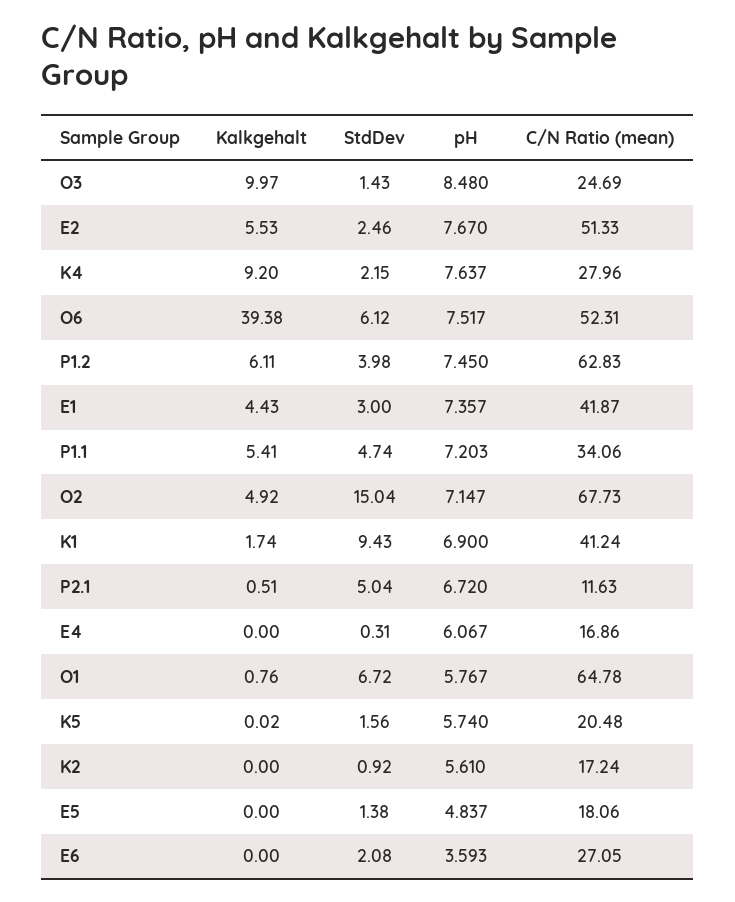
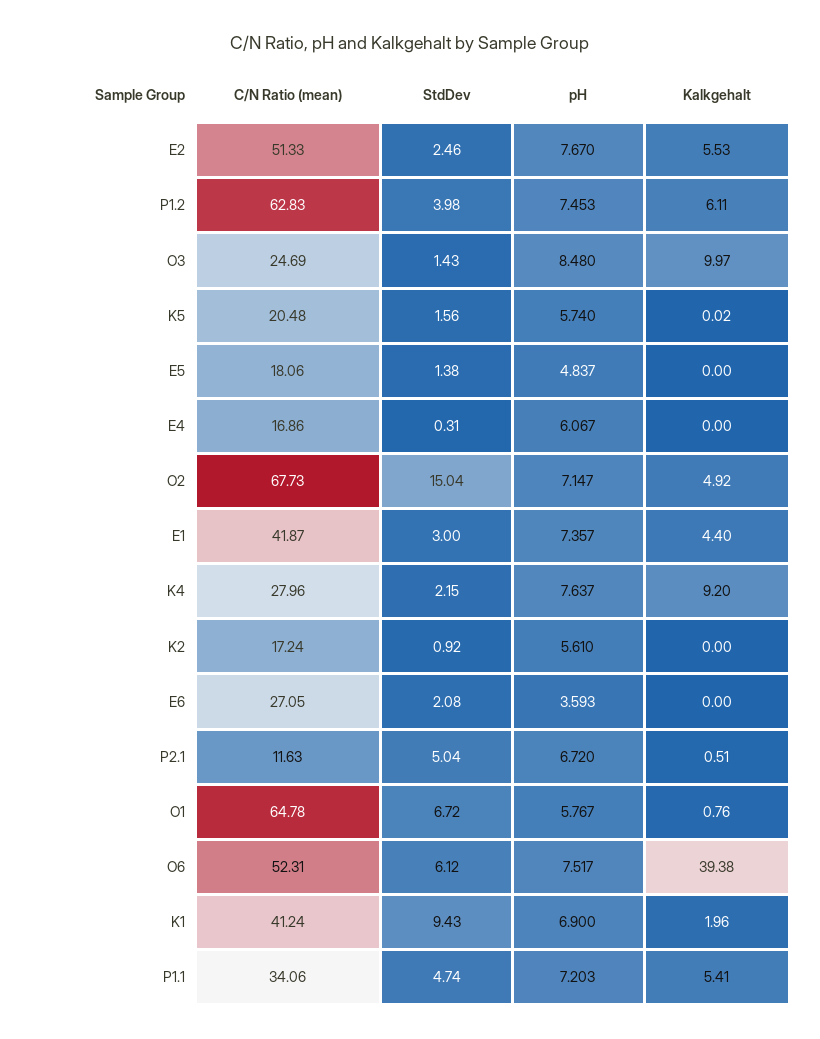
pH, P1.2: 7.45 -> 7.453
Kalkgehalt, E1: 4.43 -> 4.4
Kalkgehalt, K1: 1.74 -> 1.96

